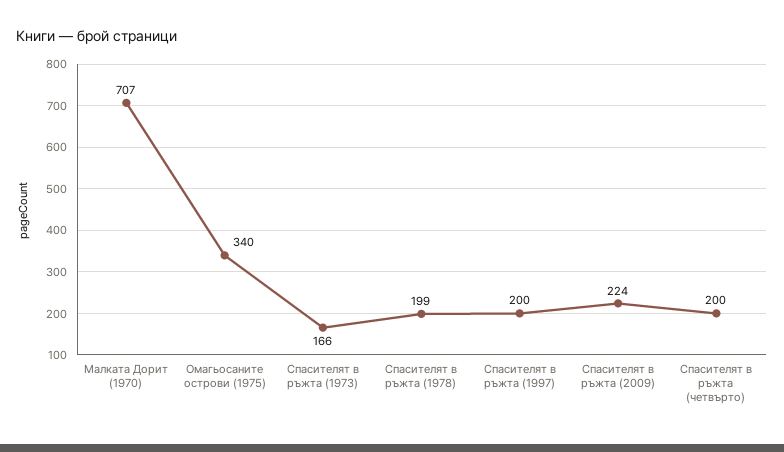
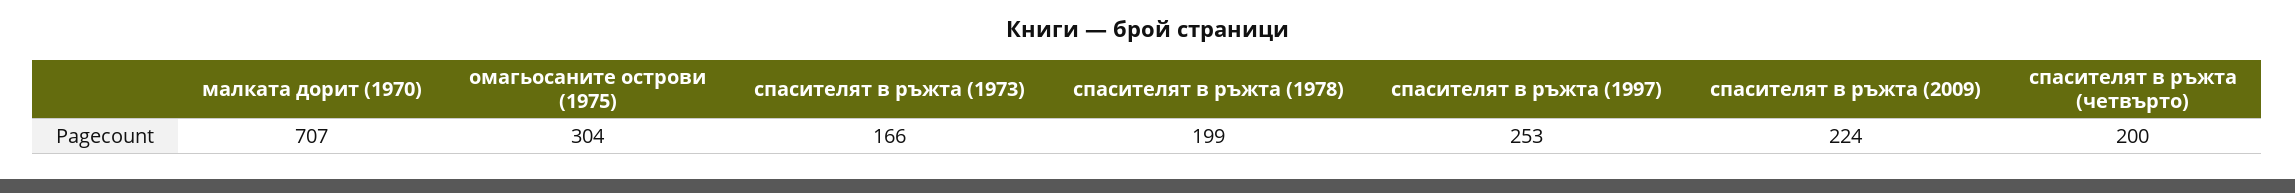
Омагьосаните острови (1975): 340 -> 304
Спасителят в ръжта (1997): 200 -> 253

